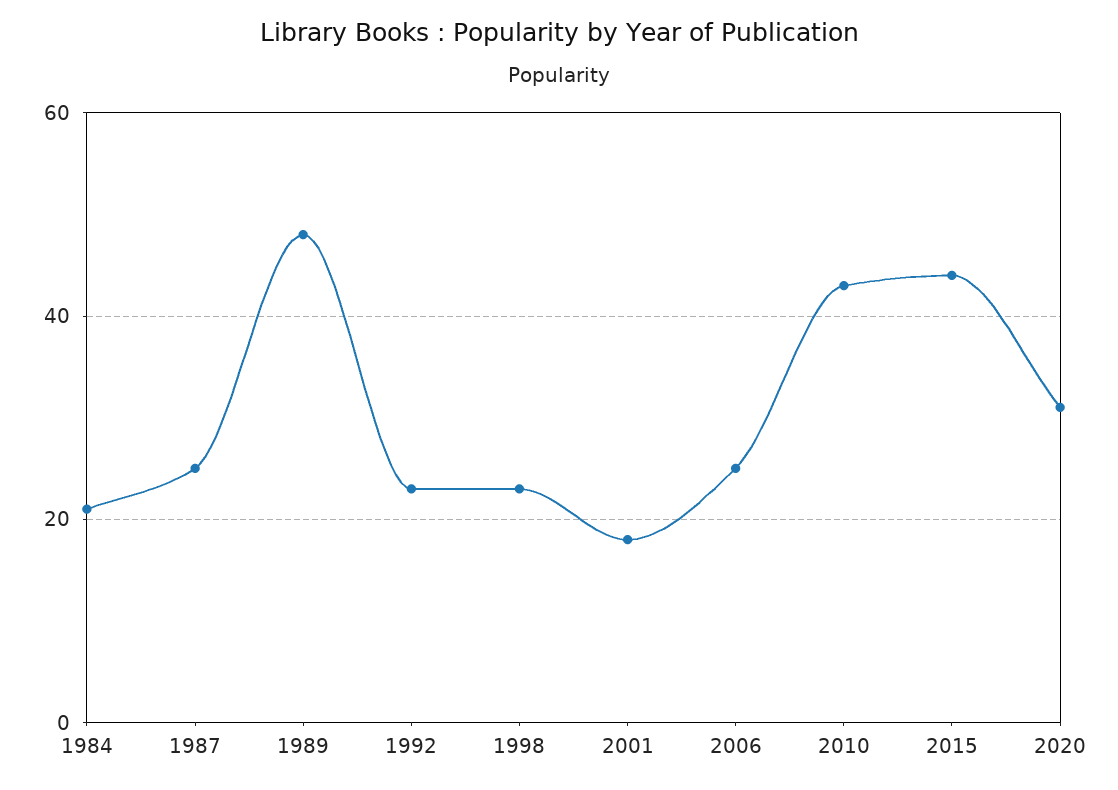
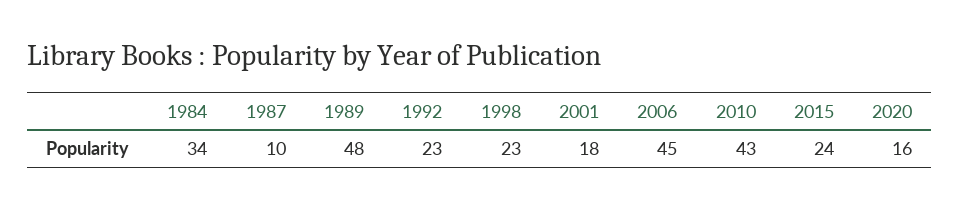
1984: 20 -> 34
1987: 25 -> 10
2006: 25 -> 45
2015: 45 -> 24
2020: 30 -> 16

